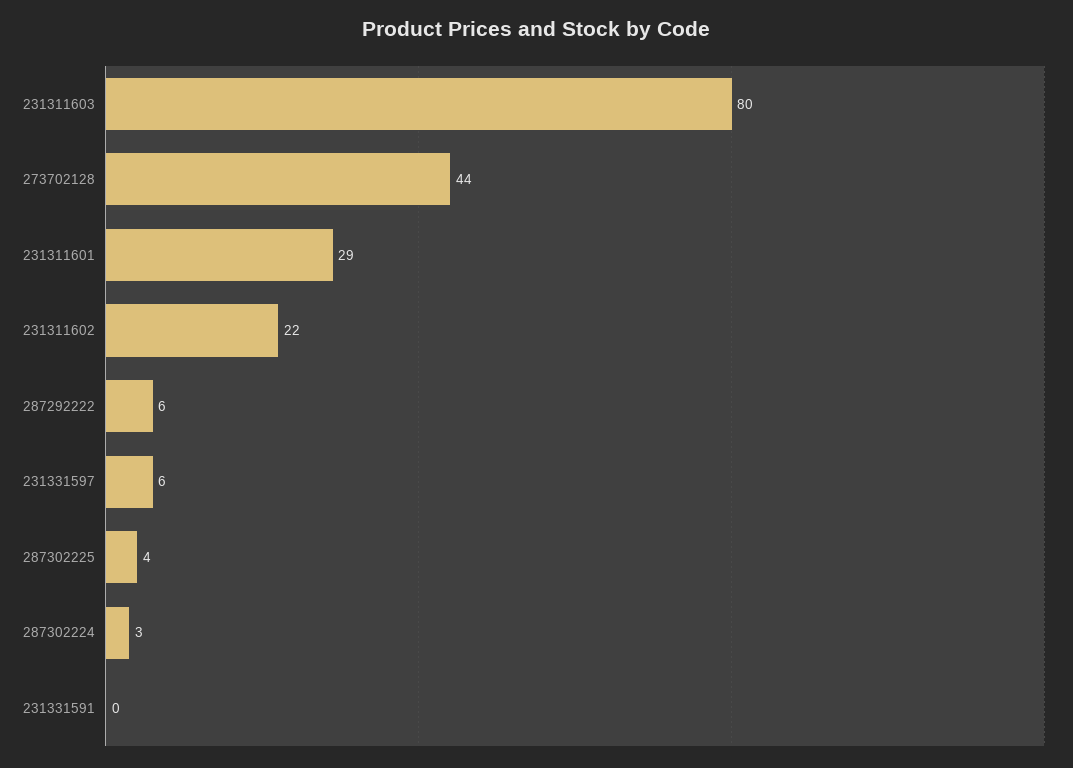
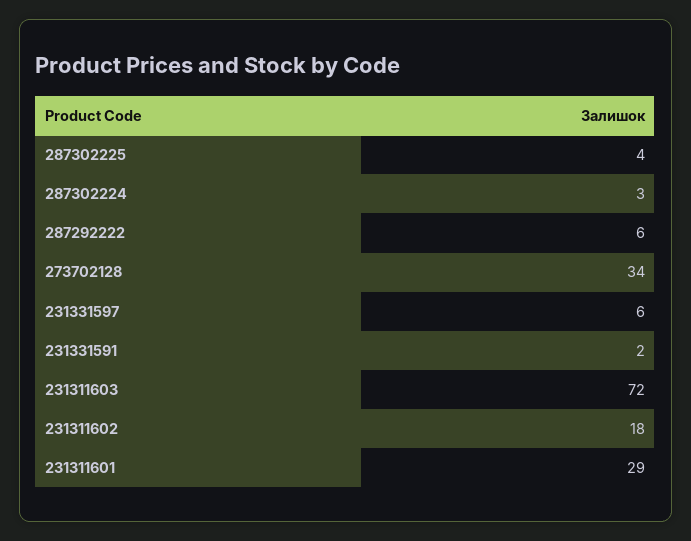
231311603: 80 -> 72
273702128: 44 -> 34
231311602: 22 -> 18
231331591: 0 -> 2

